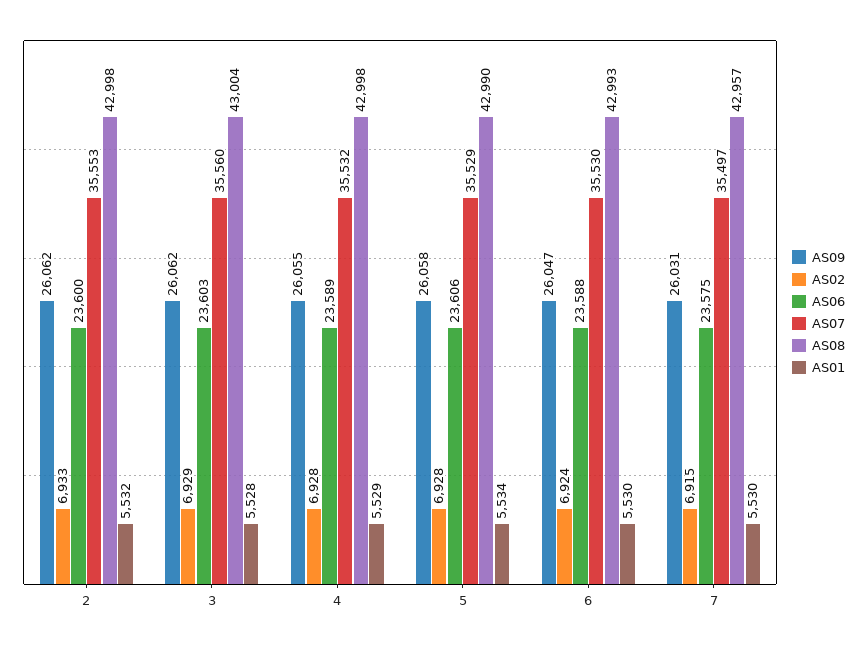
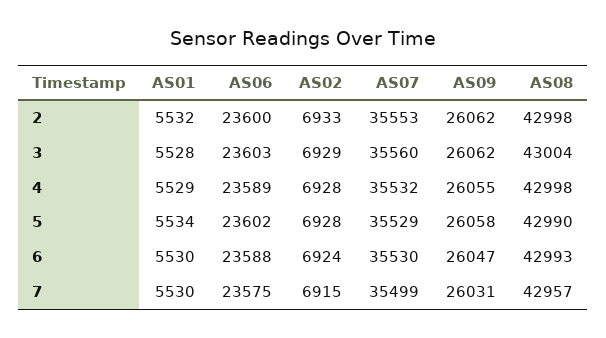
AS06, 5: 23606 -> 23602
AS07, 7: 35497 -> 35499

